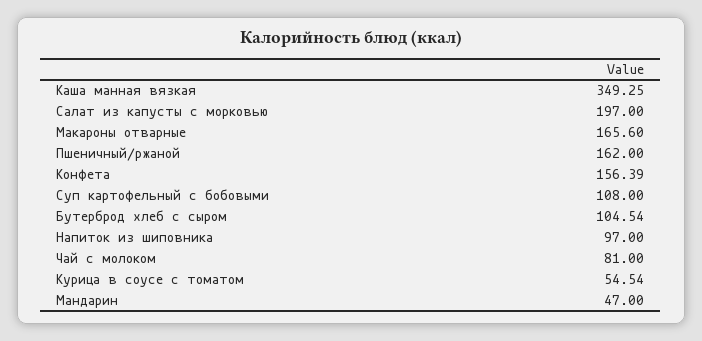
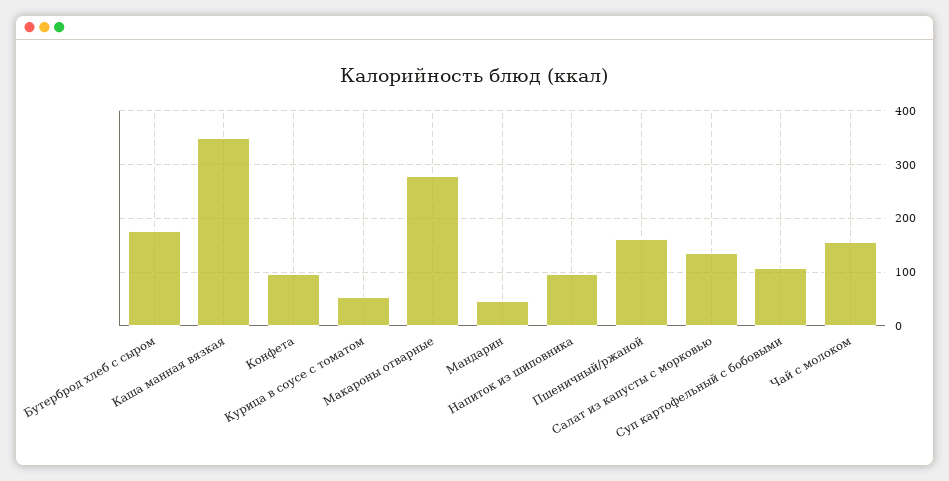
Салат из капусты с морковью: 197 -> 140
Макароны отварные: 165.6 -> 280
Конфета: 156.39 -> 100
Бутерброд хлеб с сыром: 104.54 -> 180
Чай с молоком: 81 -> 160

